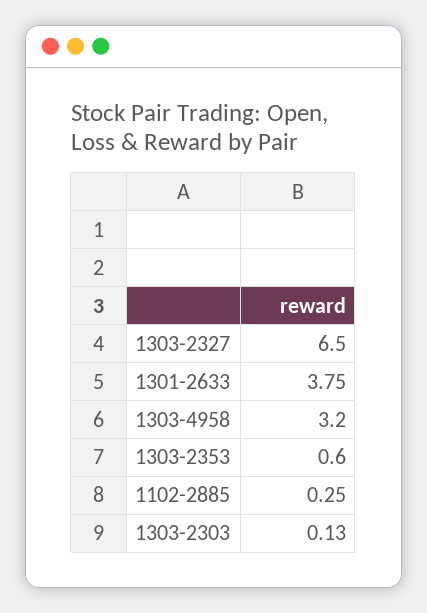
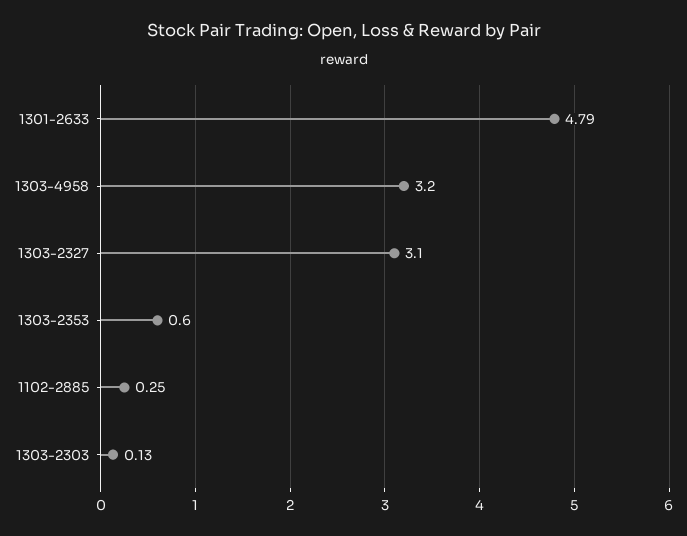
1303-2327: 6.5 -> 3.1
1301-2633: 3.75 -> 4.79

